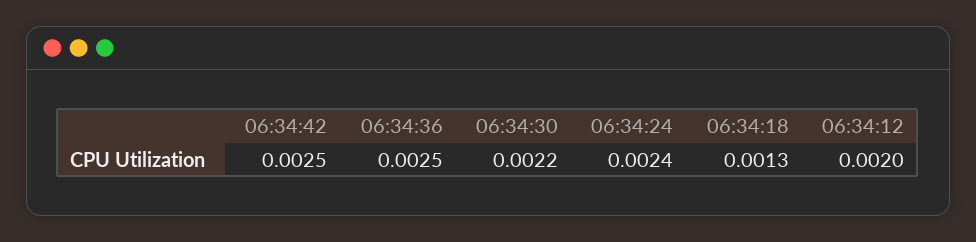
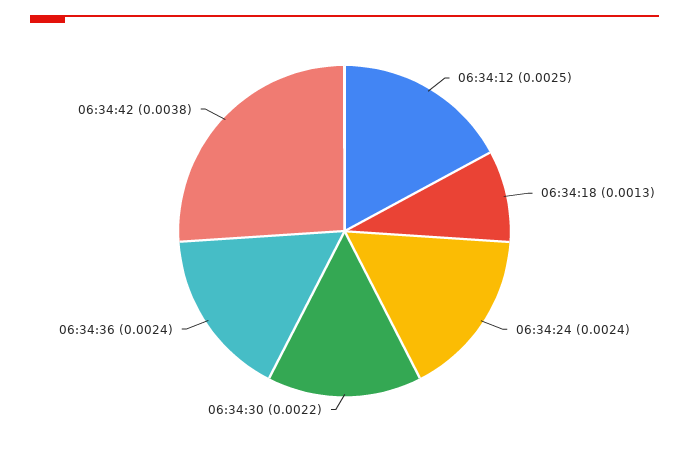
06:34:42: 0.0025 -> 0.0038
06:34:36: 0.0025 -> 0.0024
06:34:12: 0.002 -> 0.0025

